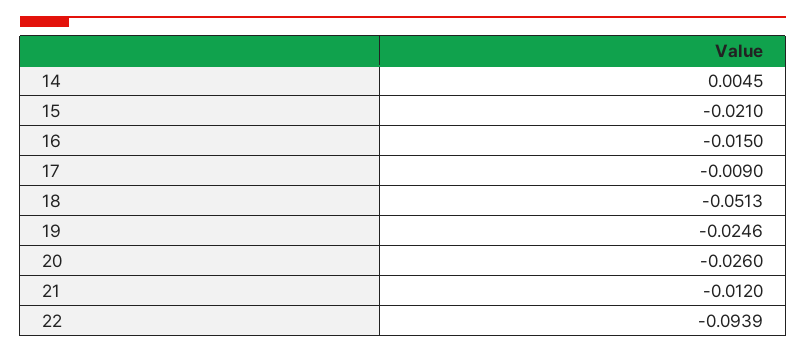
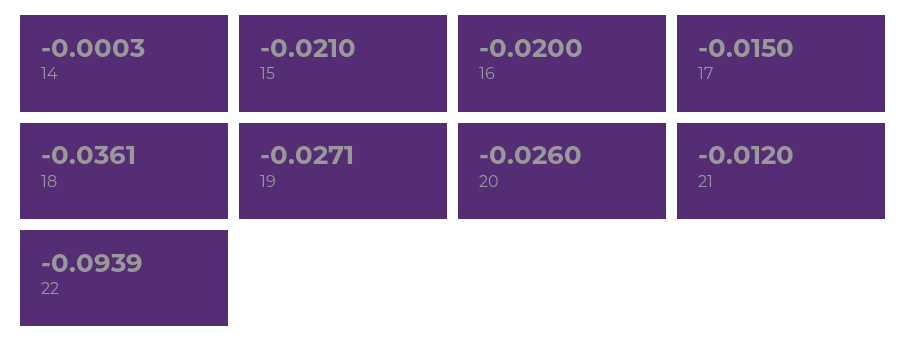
14: 0.0045 -> -0.0003
16: -0.015 -> -0.02
17: -0.009 -> -0.015
18: -0.0513 -> -0.0361
19: -0.0246 -> -0.0271

